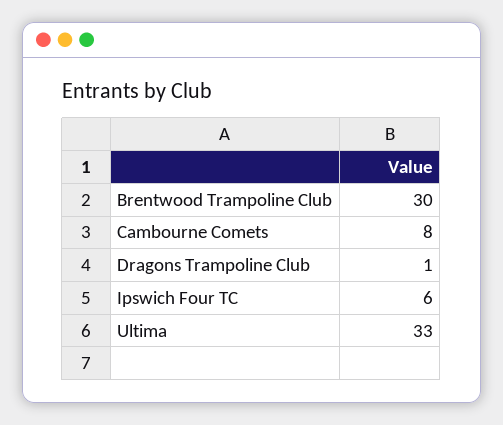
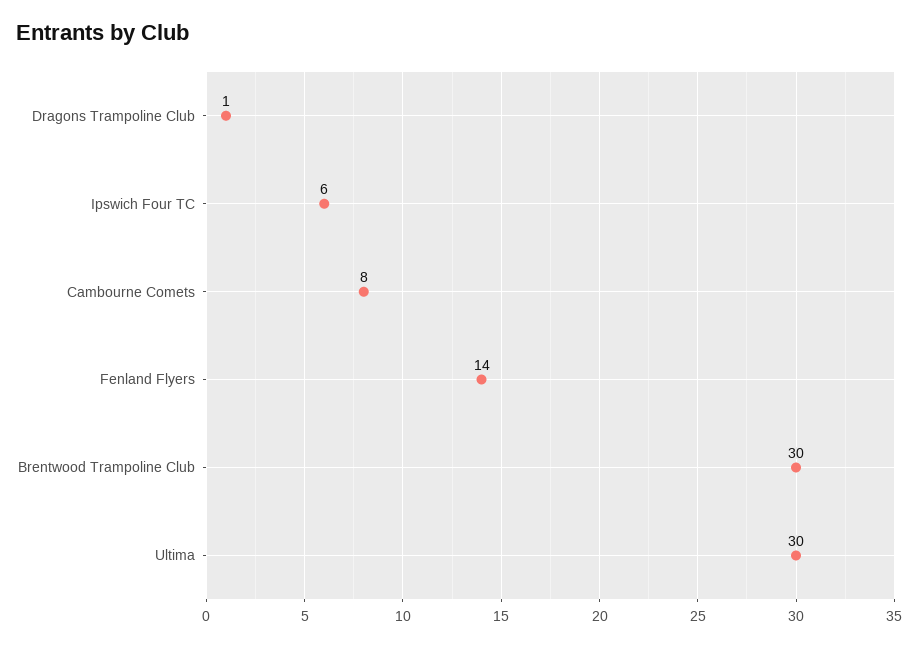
Ultima: 33 -> 30
Fenland Flyers: none -> 14

